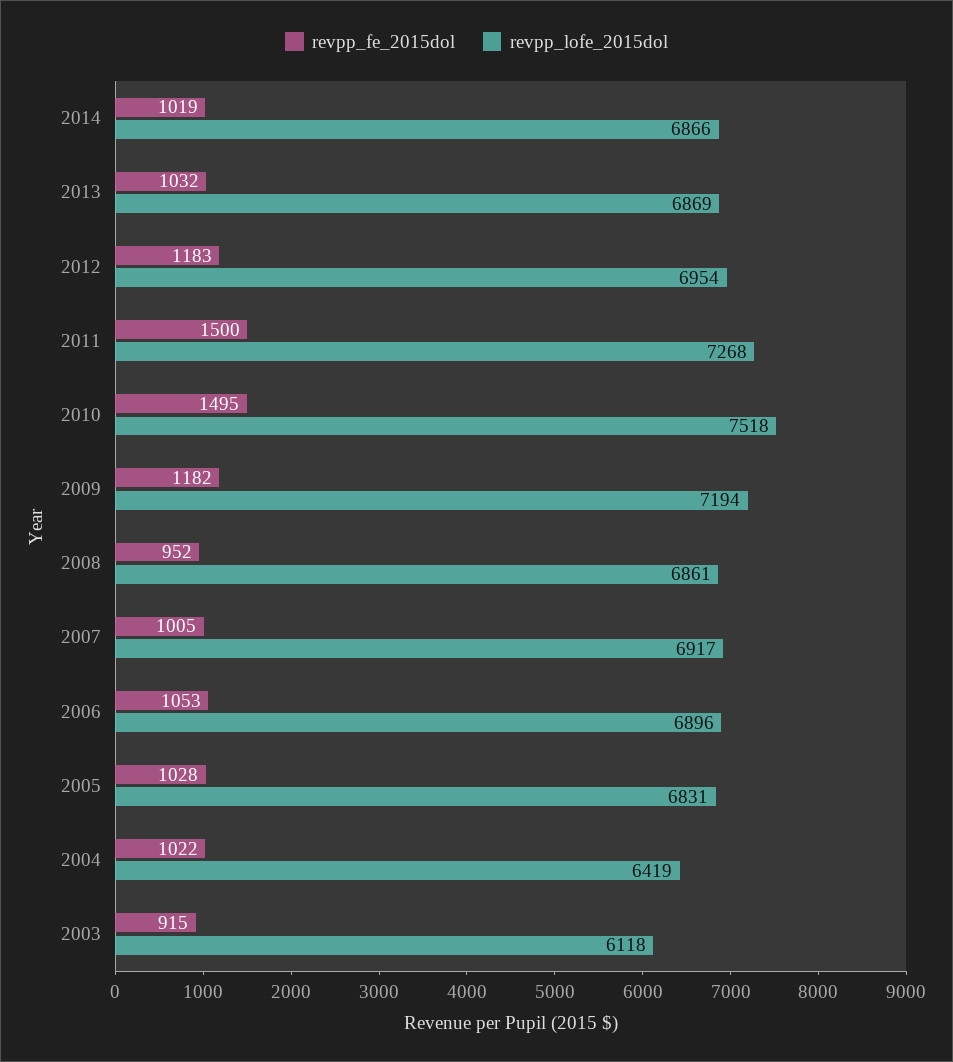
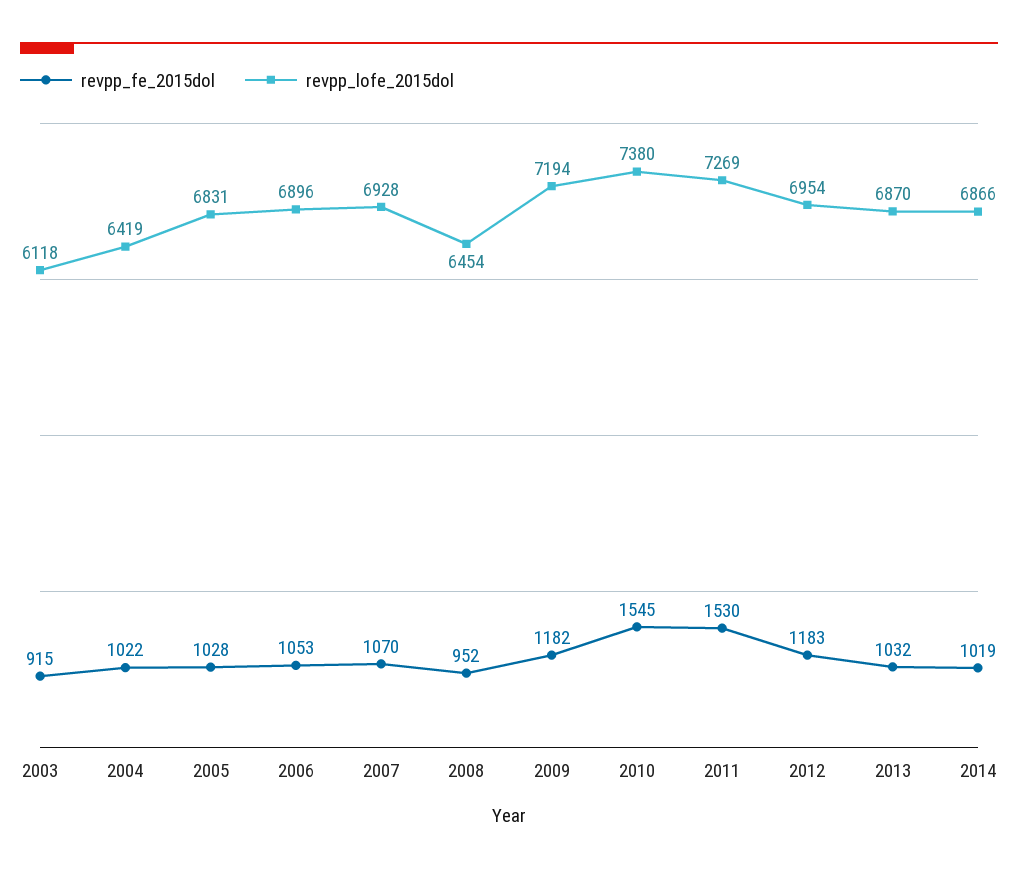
revpp_lofe_2015dol, 2013: 6869 -> 6870
revpp_fe_2015dol, 2011: 1500 -> 1530
revpp_lofe_2015dol, 2011: 7268 -> 7269
revpp_fe_2015dol, 2010: 1495 -> 1545
revpp_lofe_2015dol, 2010: 7518 -> 7380
revpp_lofe_2015dol, 2008: 6861 -> 6454
revpp_fe_2015dol, 2007: 1005 -> 1070
revpp_lofe_2015dol, 2007: 6917 -> 6928

